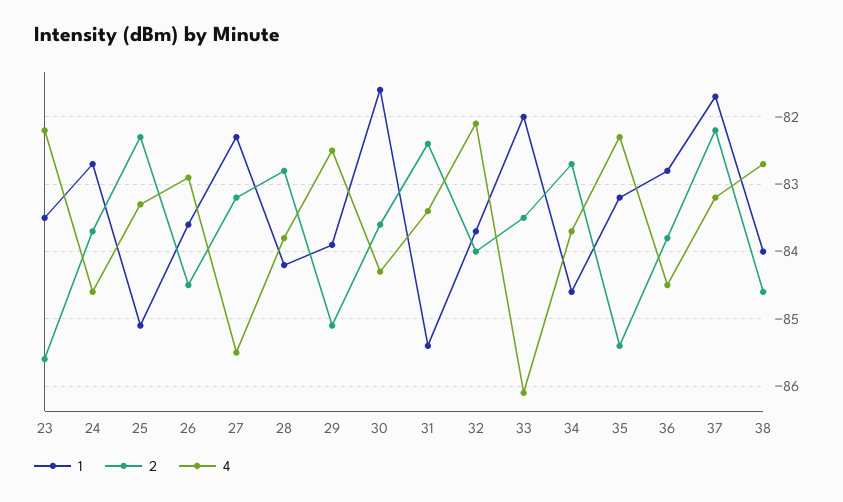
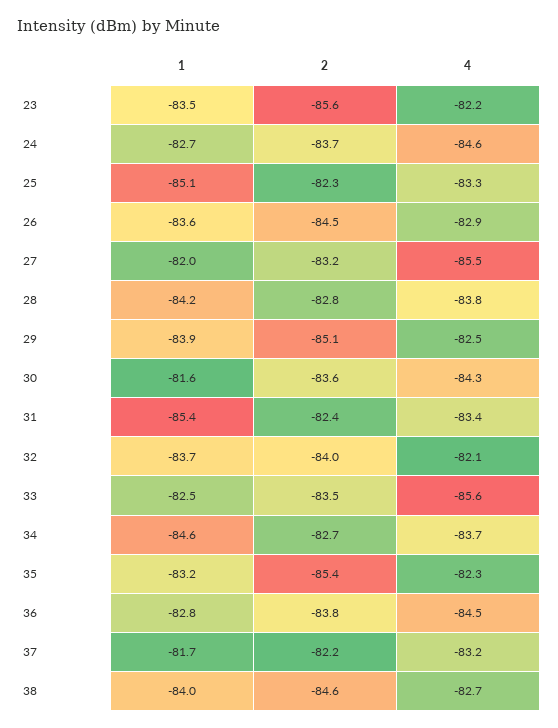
1, 27: -82.3 -> -82
1, 33: -82 -> -82.5
4, 33: -86.1 -> -85.6

